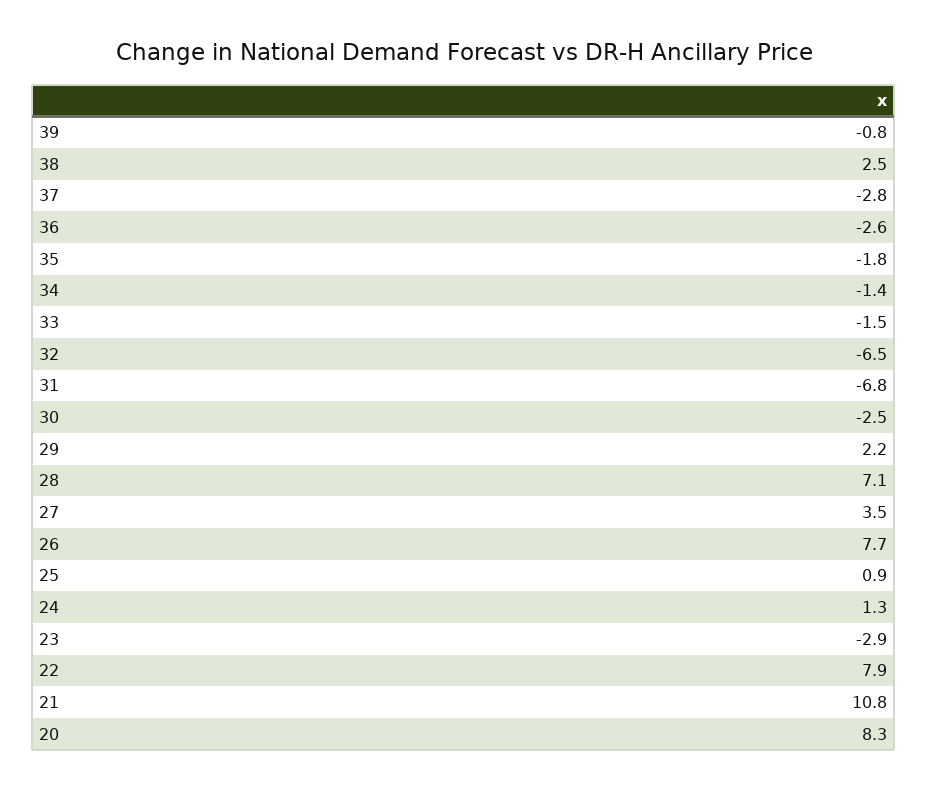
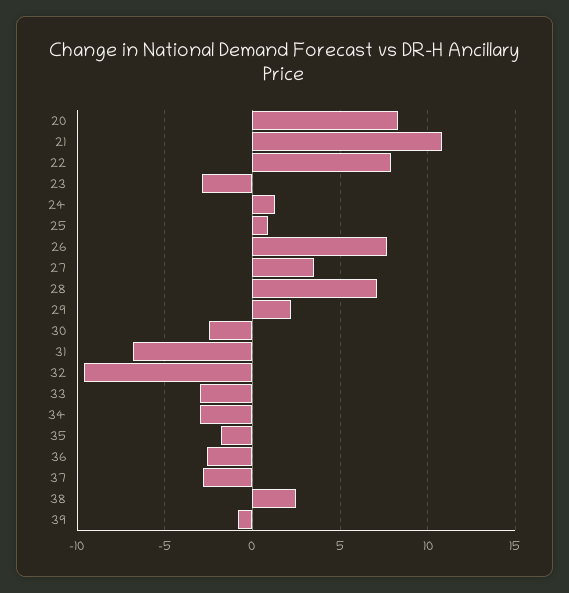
34: -1.4 -> -3
33: -1.5 -> -3
32: -6.5 -> -9.5

